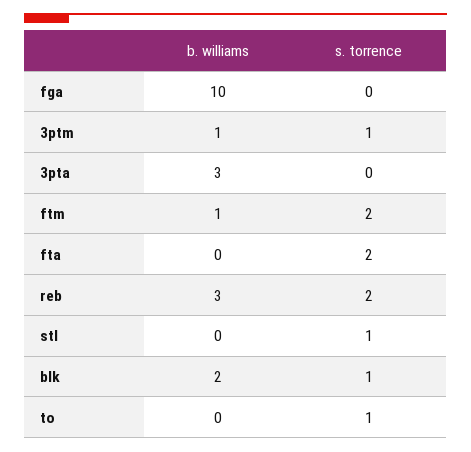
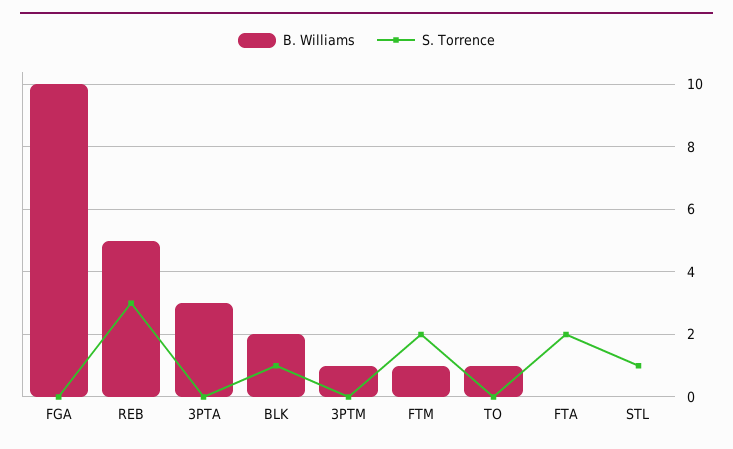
s. torrence, 3ptm: 1 -> 0
b. williams, reb: 3 -> 5
s. torrence, reb: 2 -> 3
b. williams, to: 0 -> 1
s. torrence, to: 1 -> 0

